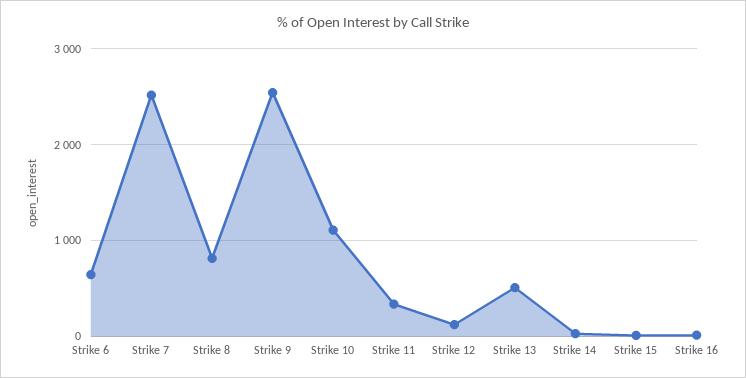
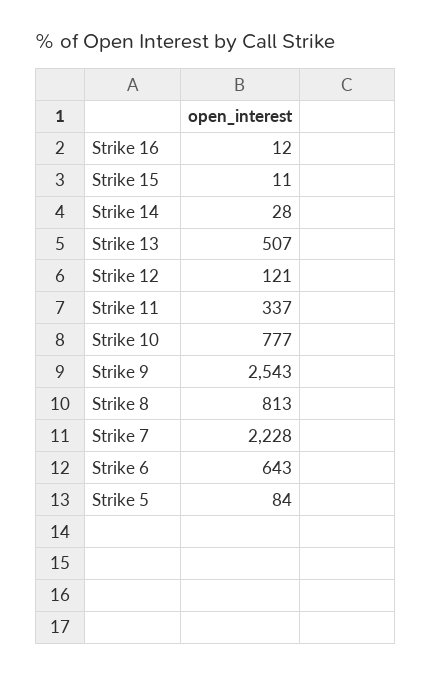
Strike 7: 2500 -> 2228
Strike 10: 1100 -> 777
Strike 5: none -> 84

